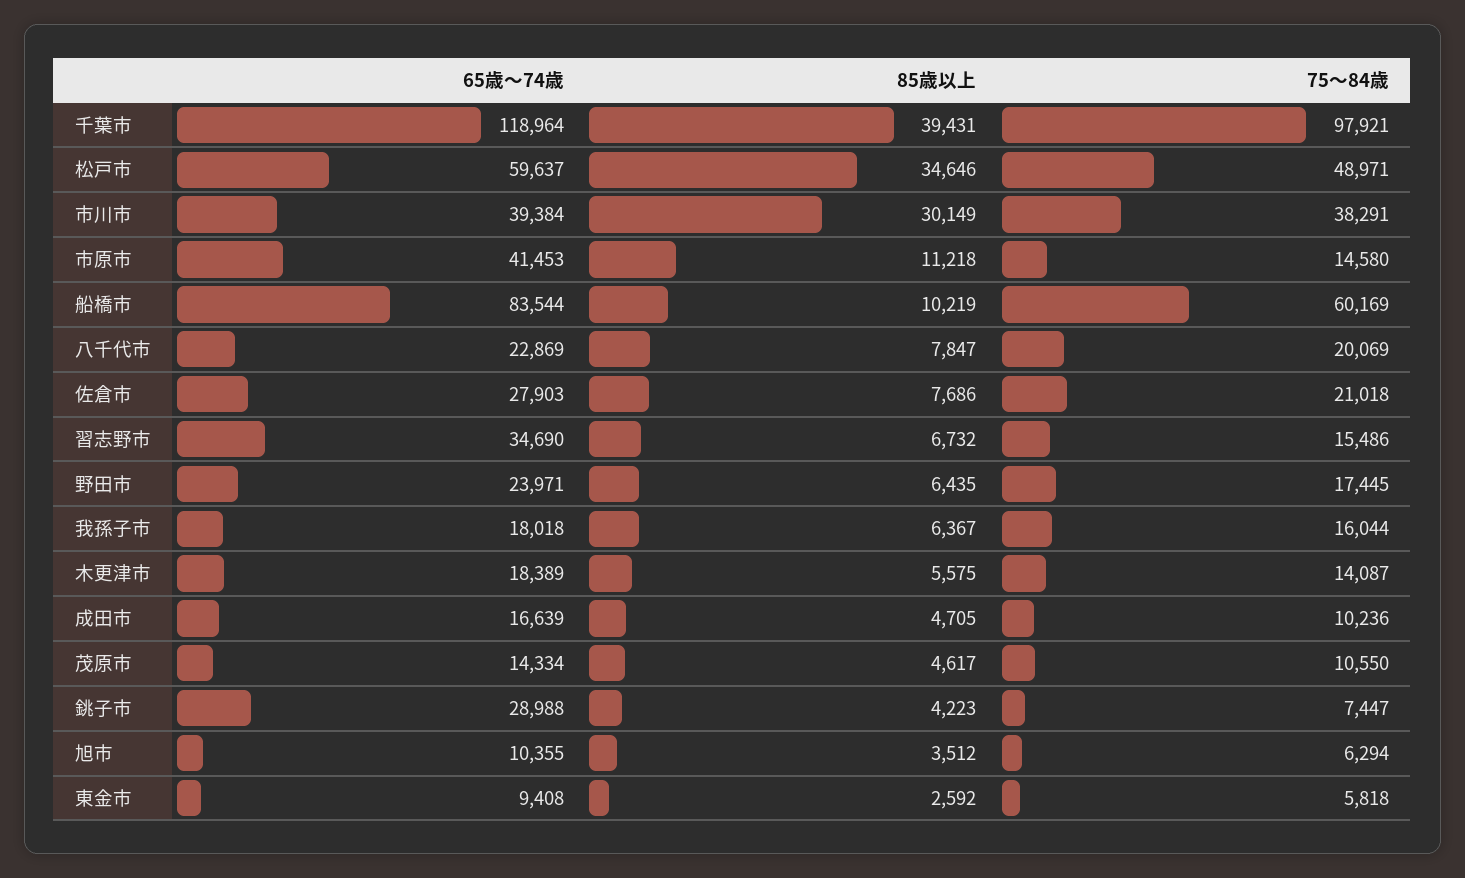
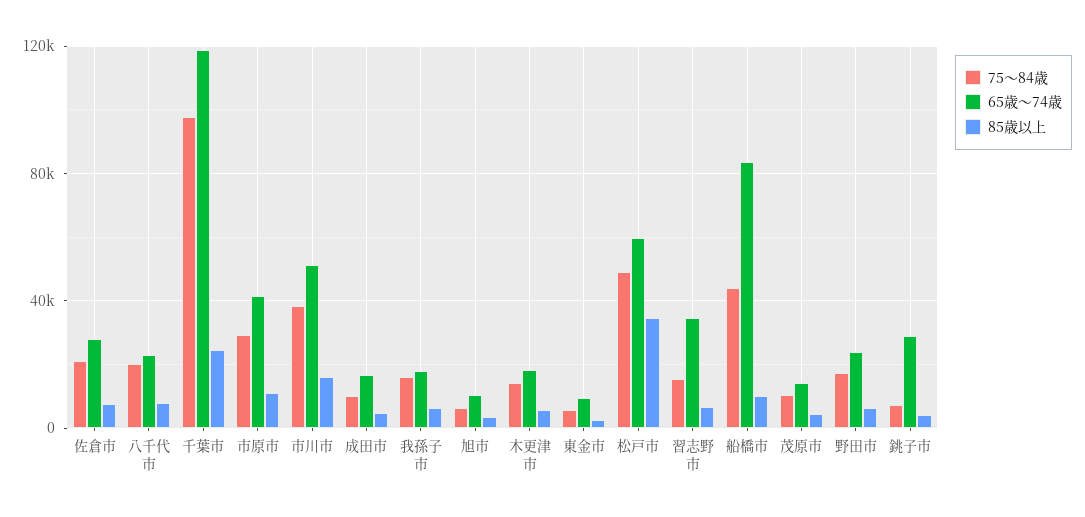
85歳以上, 千葉市: 39431 -> 25000
65歳～74歳, 市川市: 39384 -> 50000
85歳以上, 市川市: 30149 -> 15000
75～84歳, 市原市: 14580 -> 30000
75～84歳, 船橋市: 60169 -> 45000

